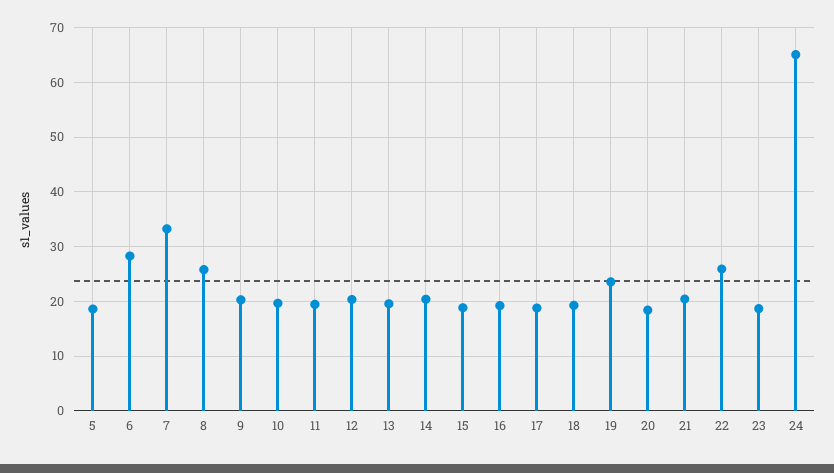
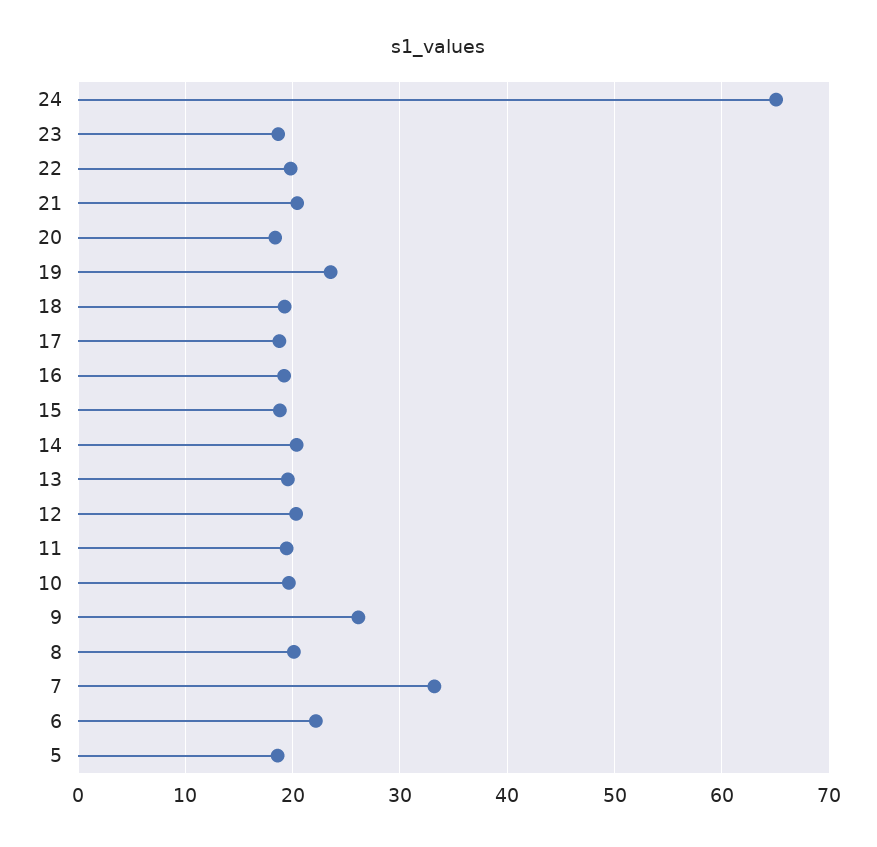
6: 28 -> 22
8: 26 -> 20
9: 20 -> 26
22: 26 -> 20

